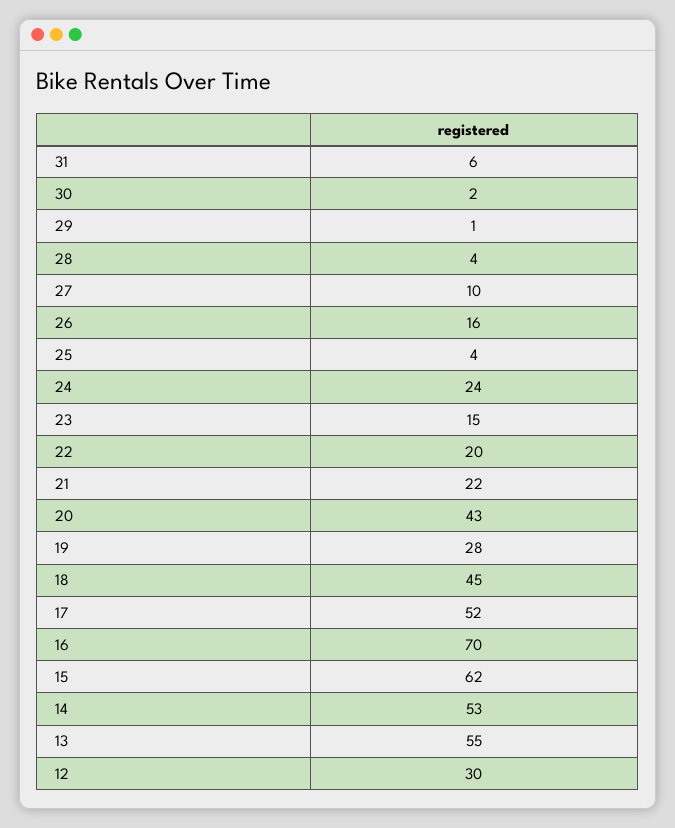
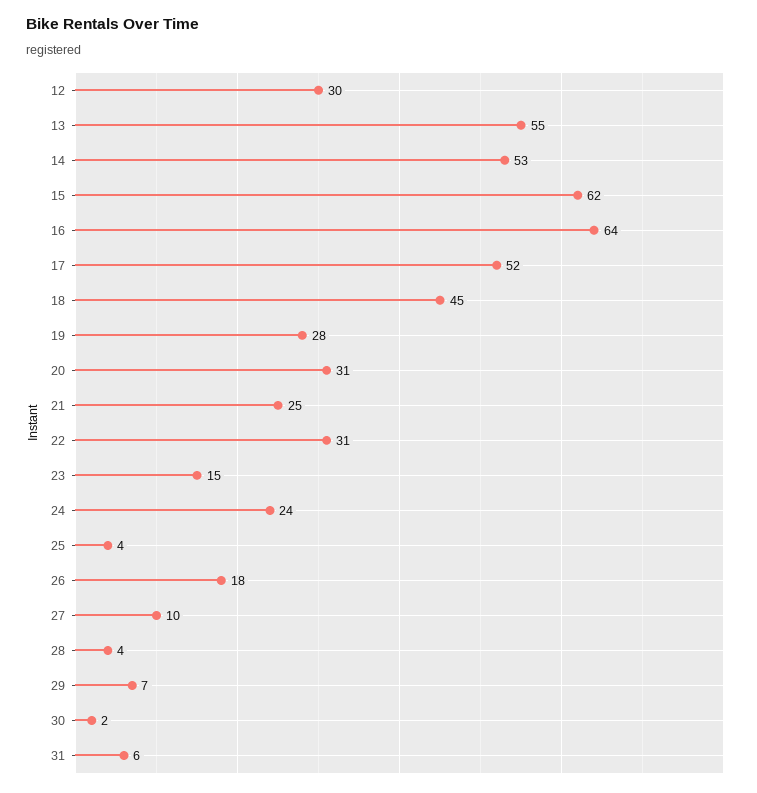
29: 1 -> 7
26: 16 -> 18
22: 20 -> 31
21: 22 -> 25
20: 43 -> 31
16: 70 -> 64

